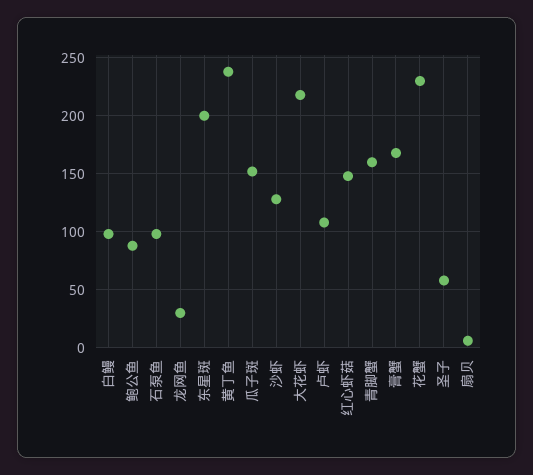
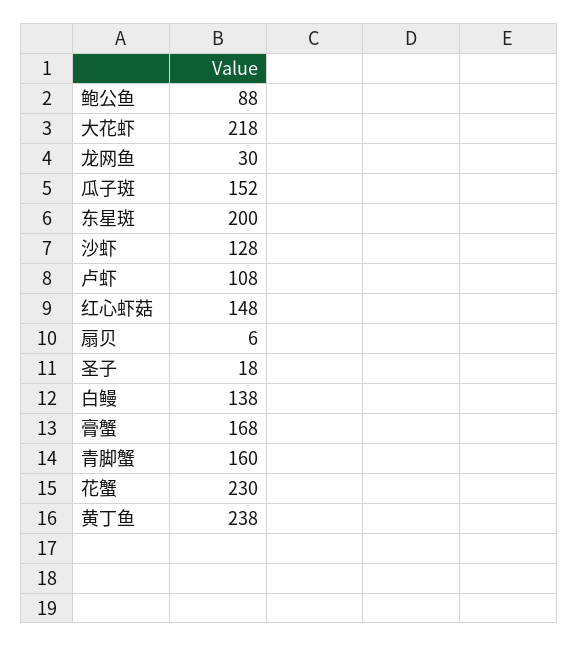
白鳗: 100 -> 138
石泵鱼: 100 -> none
圣子: 60 -> 18

